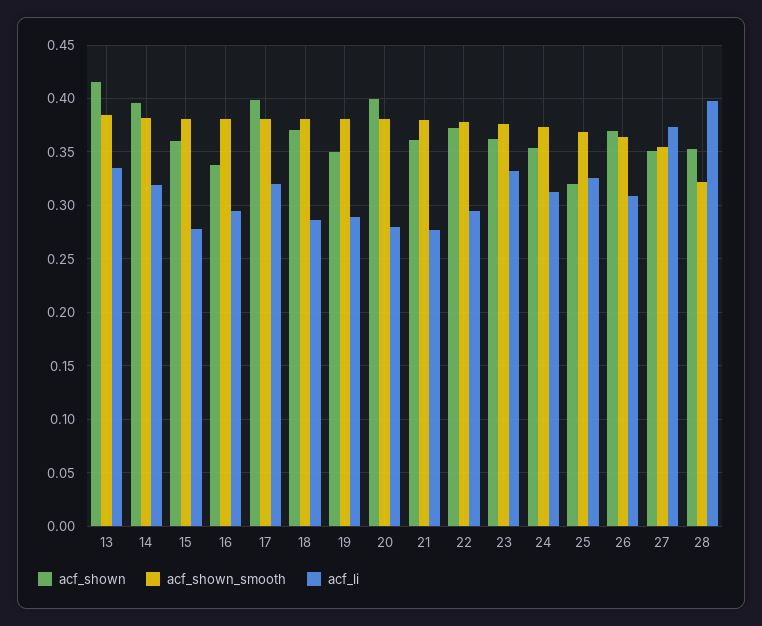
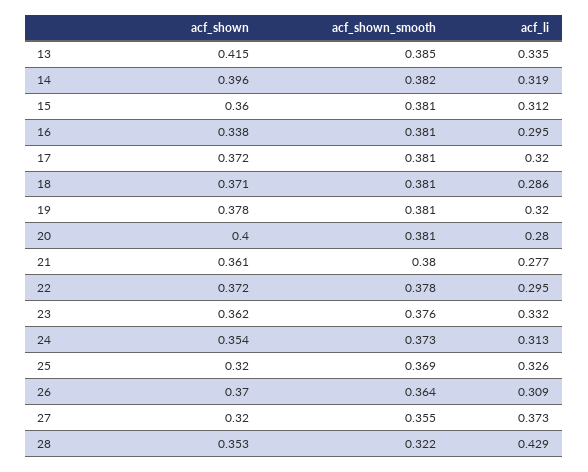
acf_li, 15: 0.28 -> 0.312
acf_shown, 17: 0.4 -> 0.372
acf_shown, 19: 0.35 -> 0.378
acf_li, 19: 0.29 -> 0.32
acf_shown, 27: 0.35 -> 0.32
acf_li, 28: 0.4 -> 0.429

